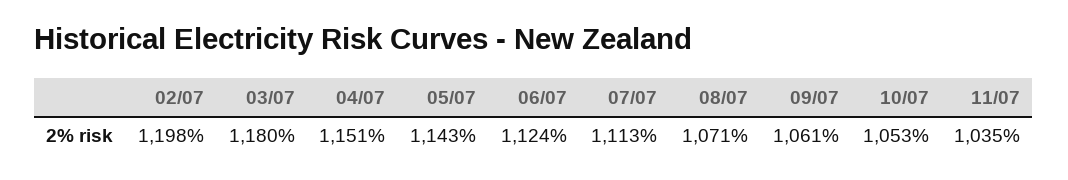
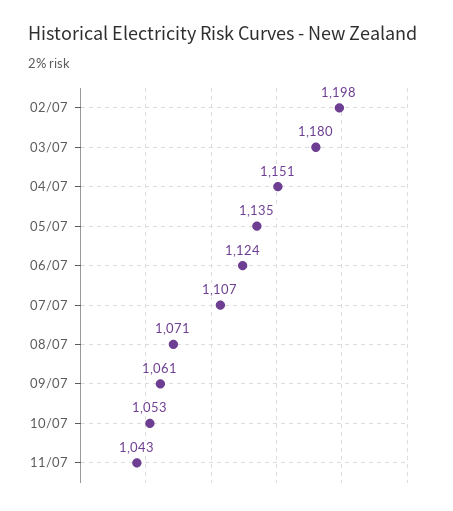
05/07: 1143 -> 1135
07/07: 1113 -> 1107
11/07: 1035 -> 1043

